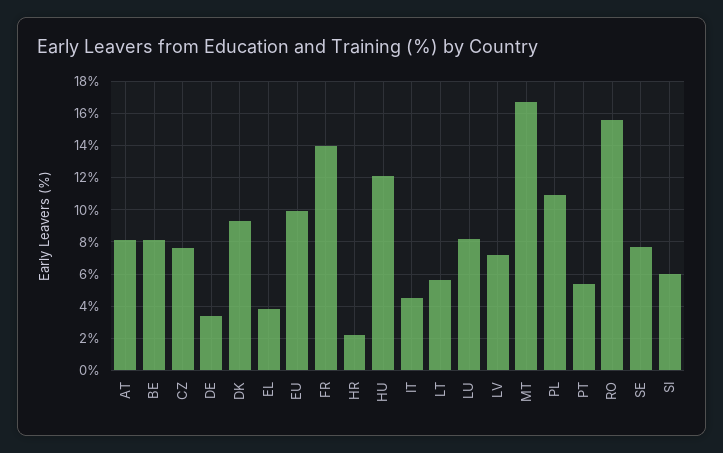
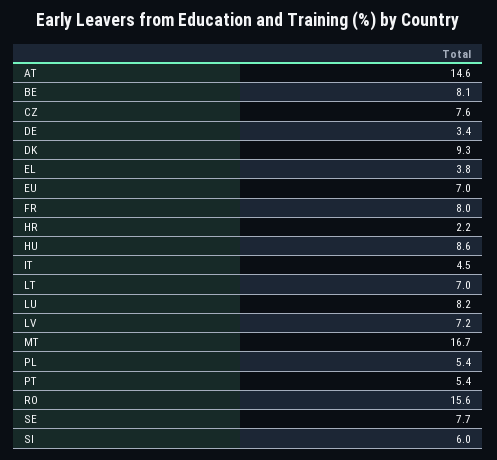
AT: 8 -> 14.6
EU: 10 -> 7
FR: 14 -> 8
HU: 12 -> 8.6
LT: 5.5 -> 7
PL: 11 -> 5.4

